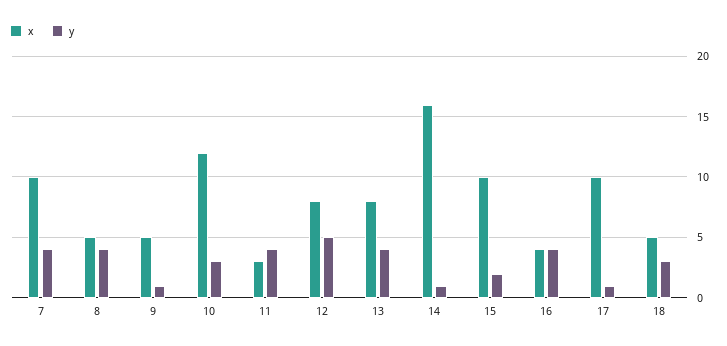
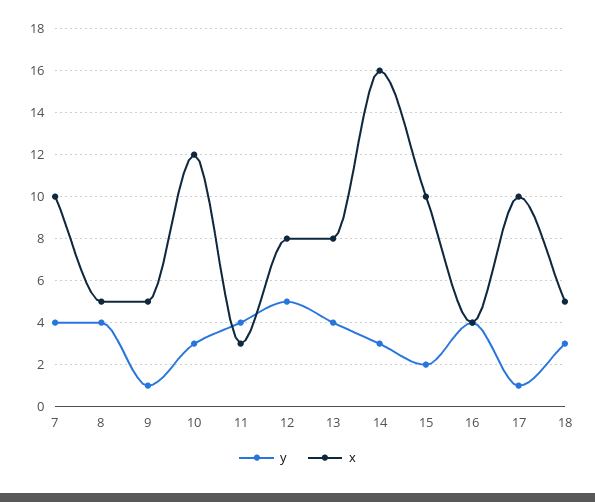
y, 14: 1 -> 3

